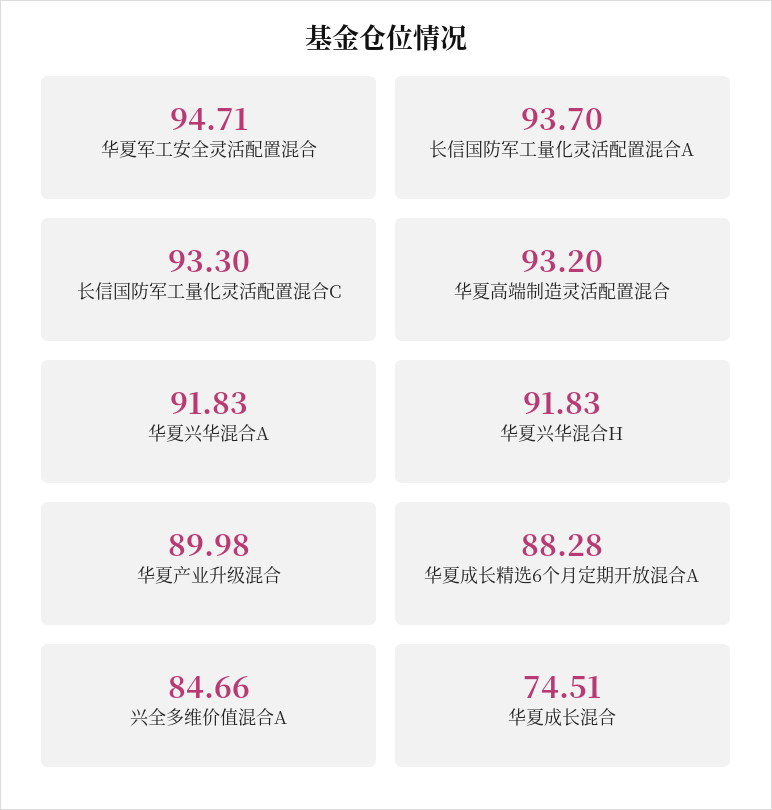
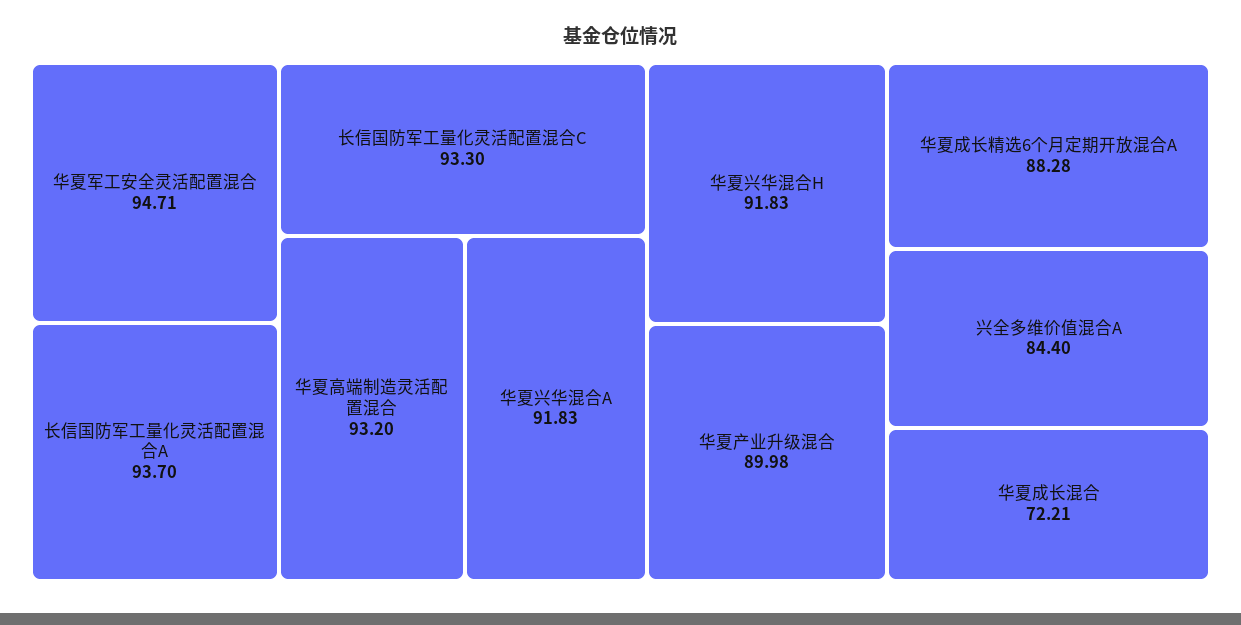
兴全多维价值混合A: 84.66 -> 84.4
华夏成长混合: 74.51 -> 72.21

